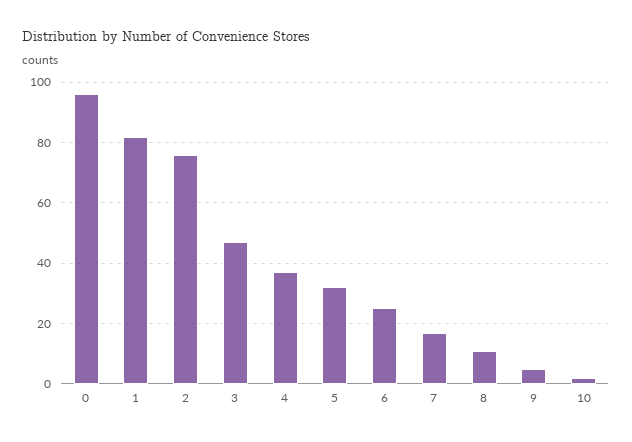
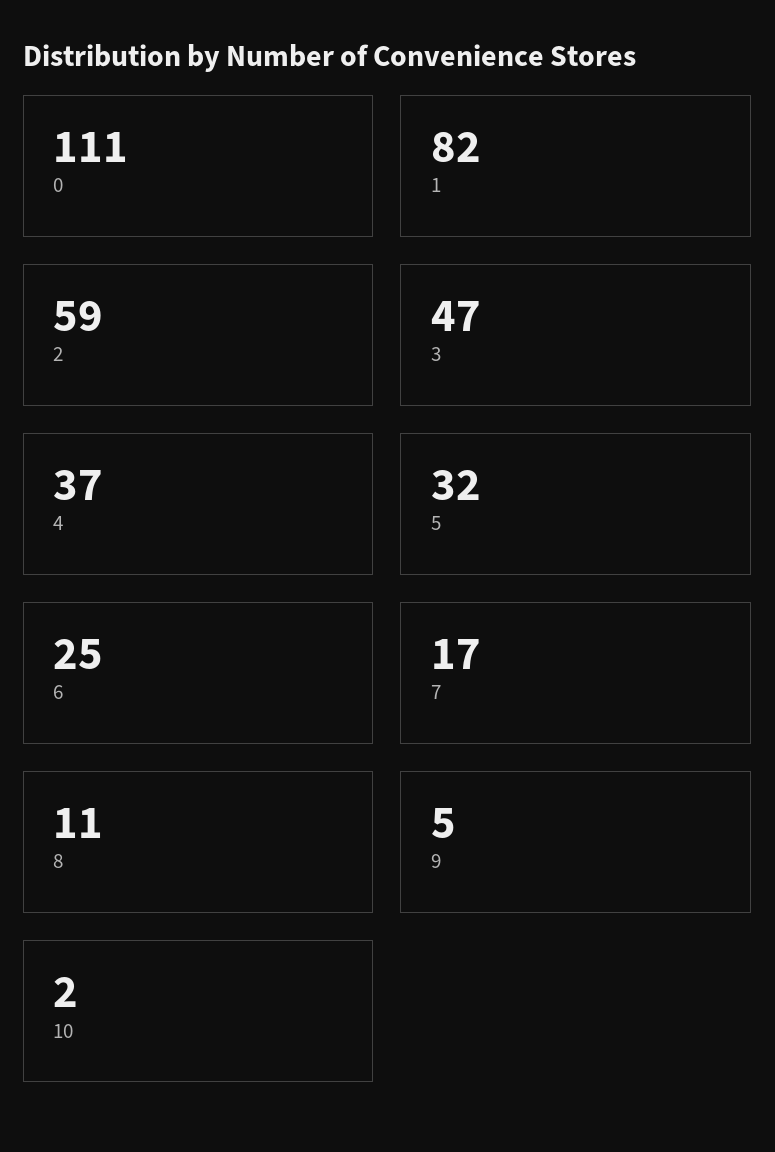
0: 95 -> 111
2: 75 -> 59

